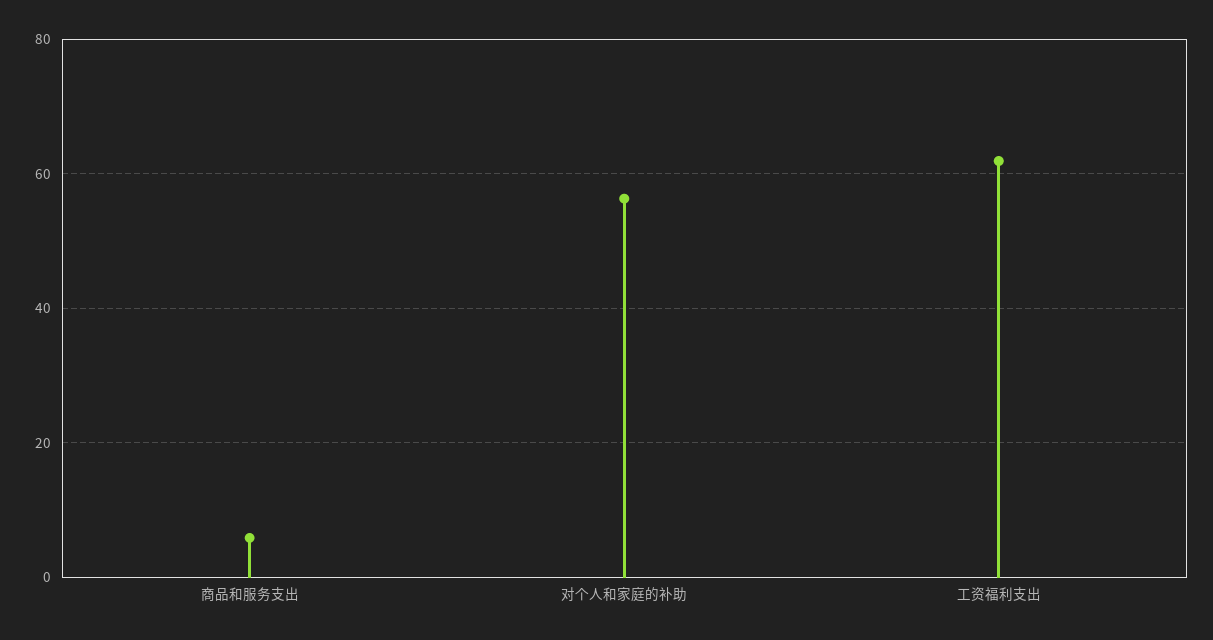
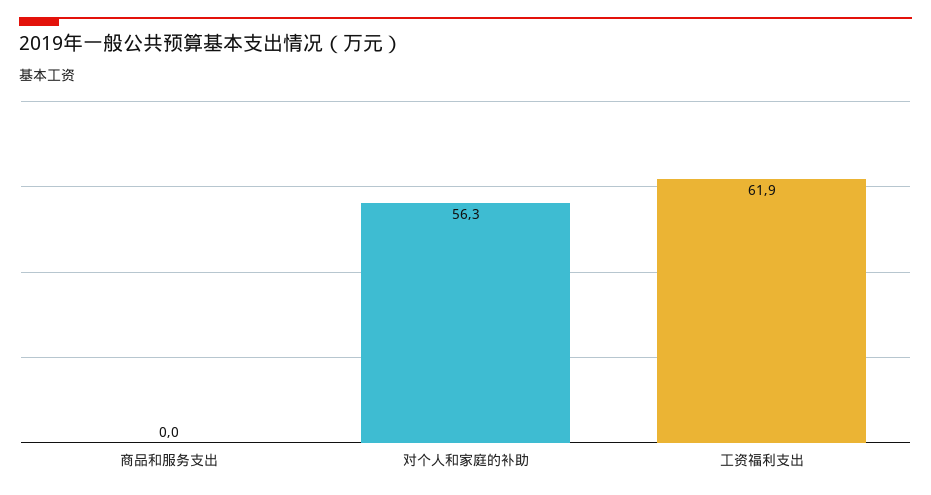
商品和服务支出: 6 -> 0

